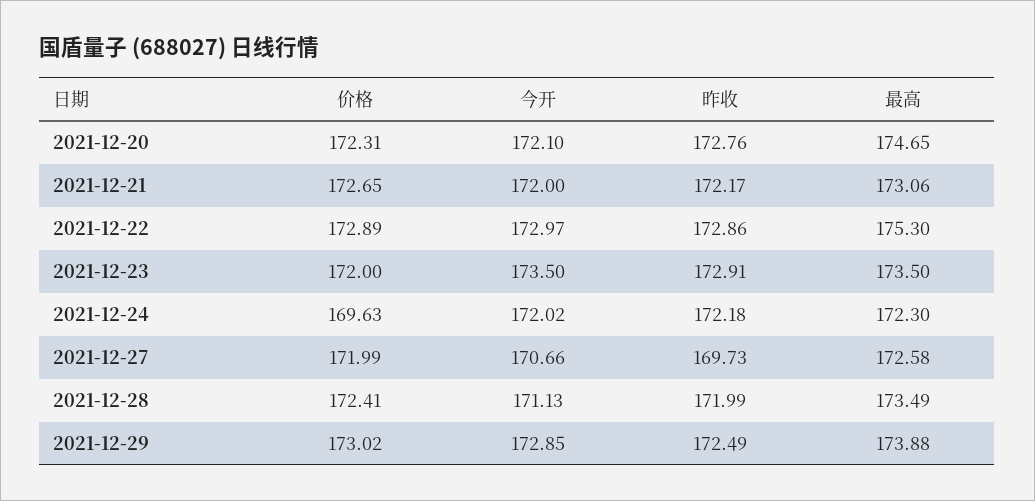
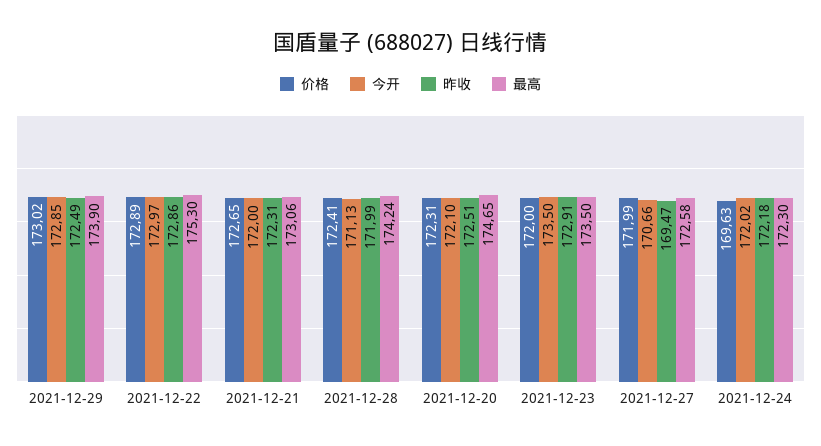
昨收, 2021-12-20: 172.76 -> 172.51
昨收, 2021-12-21: 172.17 -> 172.31
昨收, 2021-12-27: 169.73 -> 169.47
最高, 2021-12-28: 173.49 -> 174.24
最高, 2021-12-29: 173.88 -> 173.9

